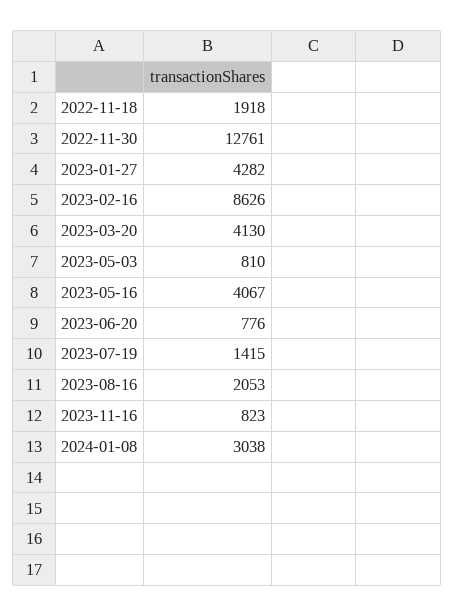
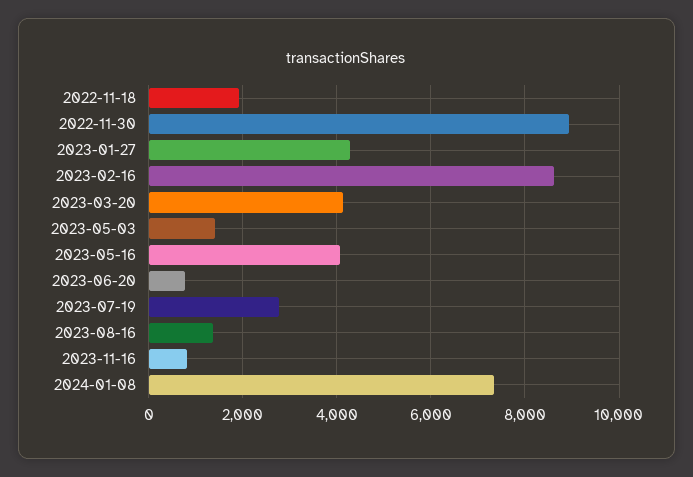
2022-11-30: 12761 -> 9000
2023-05-03: 810 -> 1400
2023-07-19: 1415 -> 2800
2023-08-16: 2053 -> 1400
2024-01-08: 3038 -> 7400

